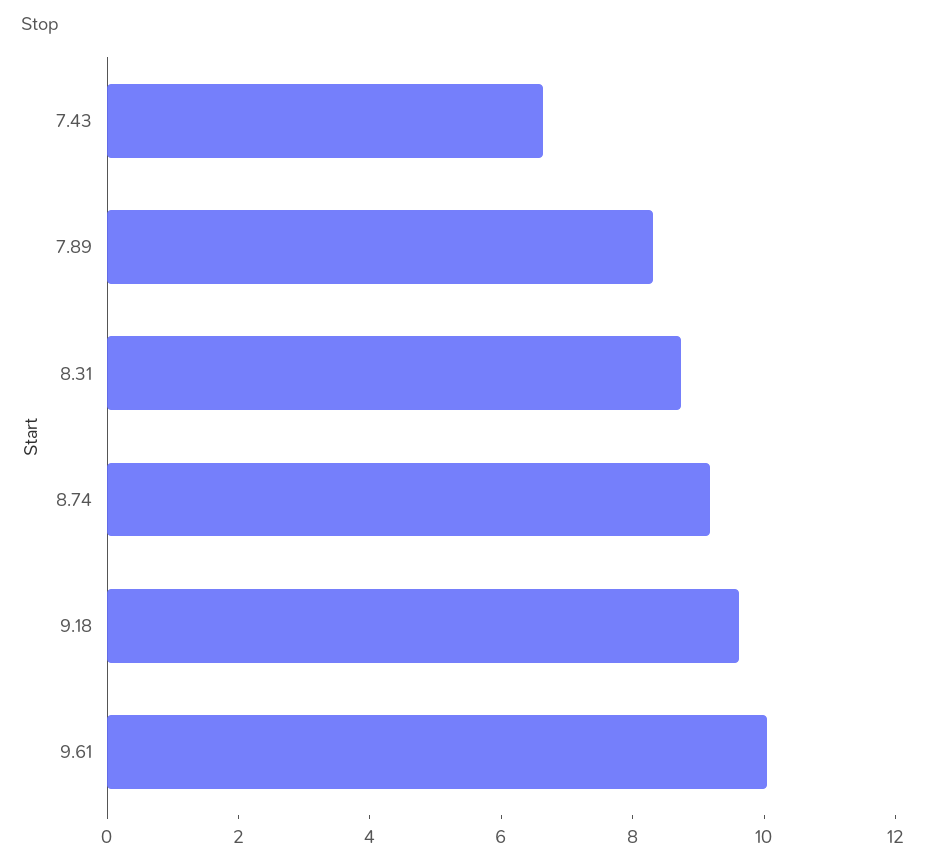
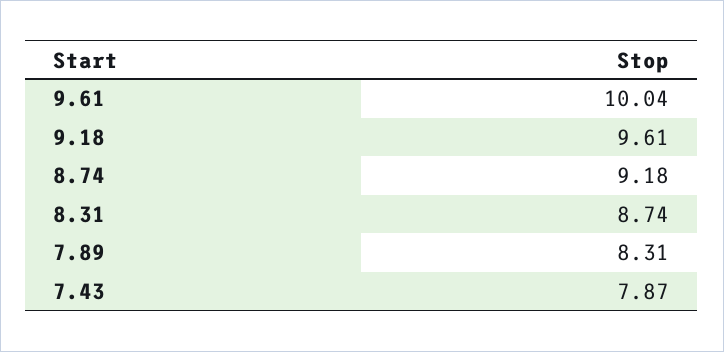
7.43: 6.5 -> 7.87

